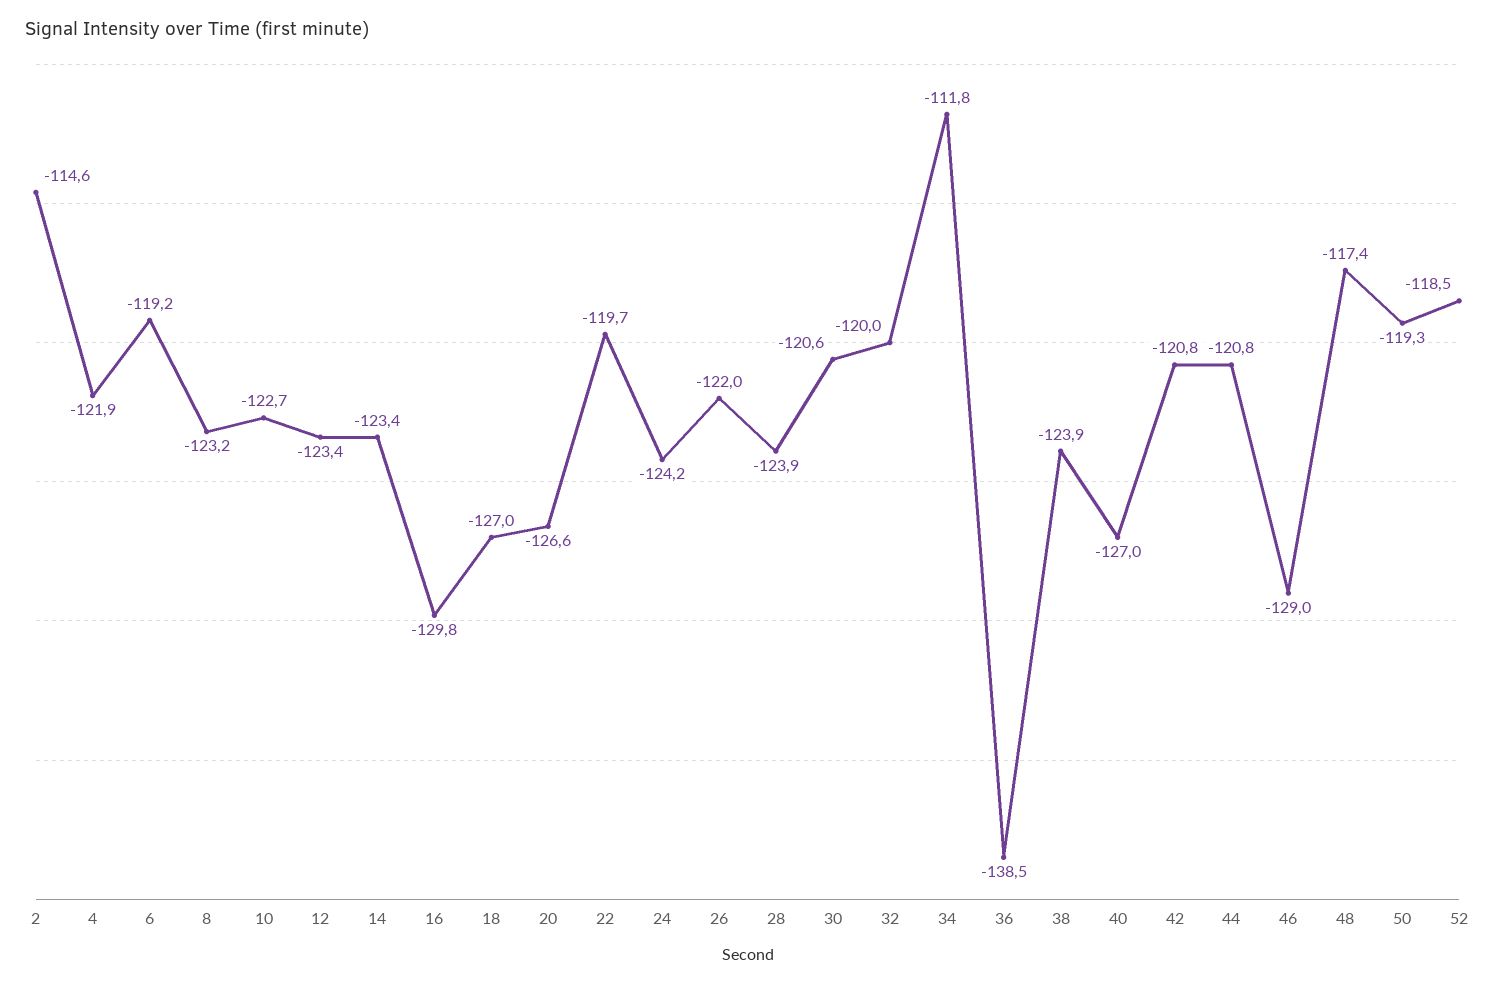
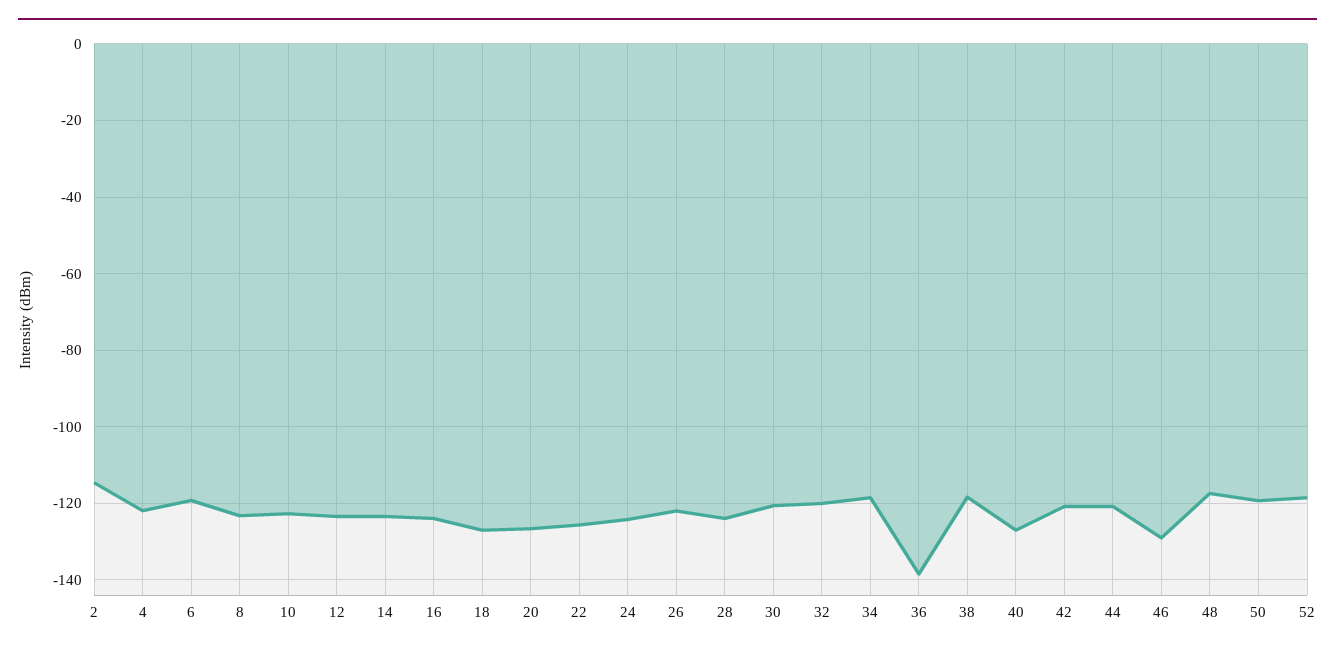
16: -129.8 -> -124
22: -119.7 -> -126
34: -111.8 -> -118
38: -123.9 -> -118

